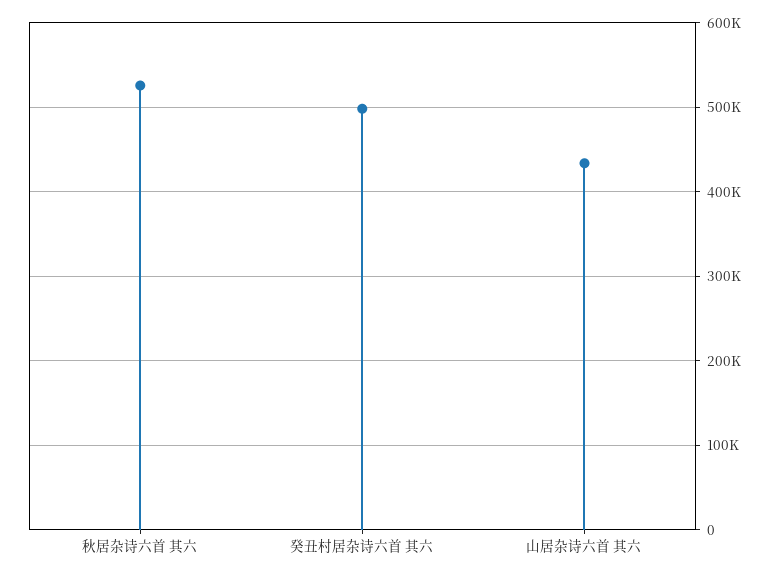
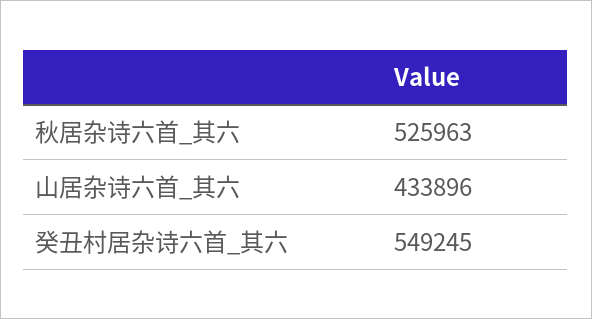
癸丑村居杂诗六首 其六: 500000 -> 549245

